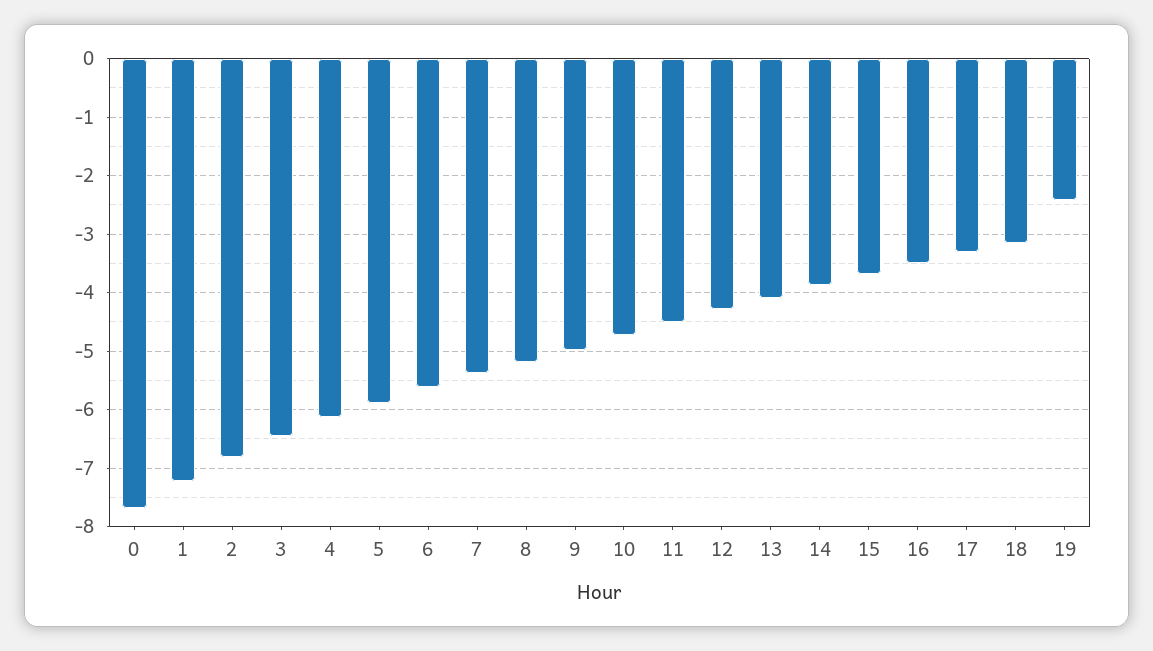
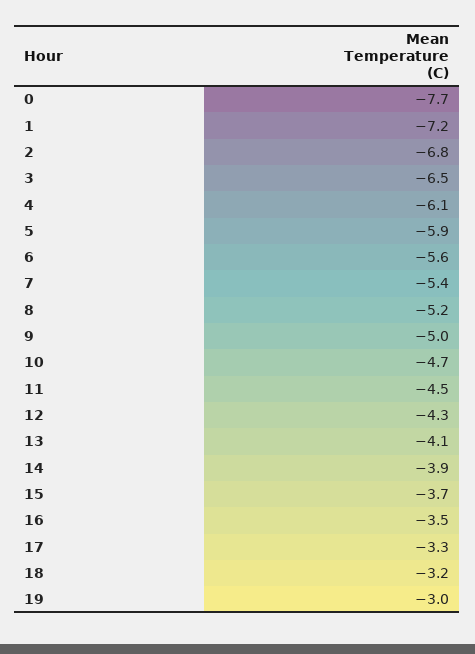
19: -2.4 -> -3

